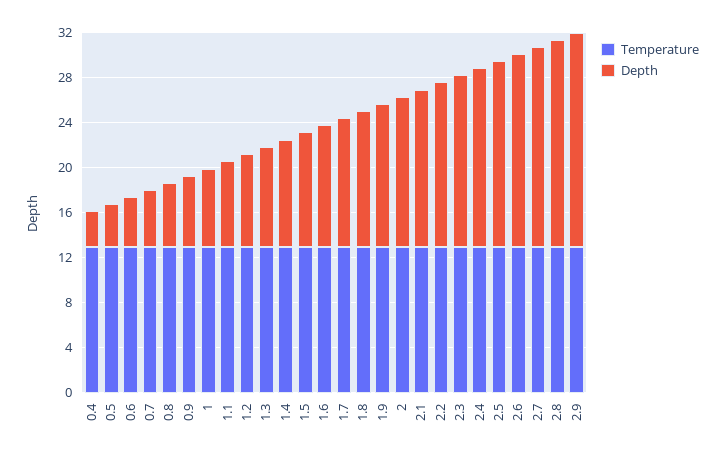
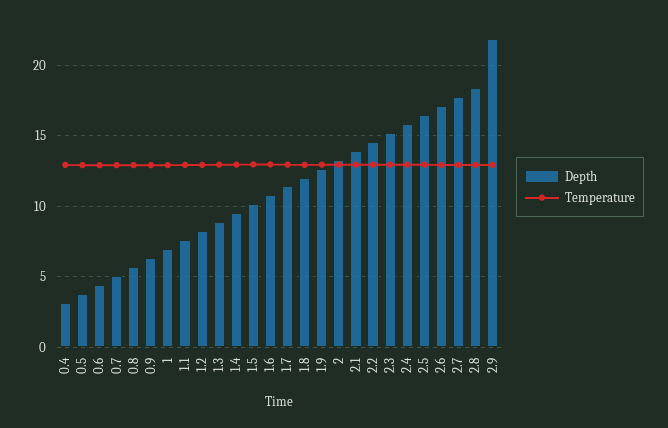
Depth, 2.9: 19 -> 22

